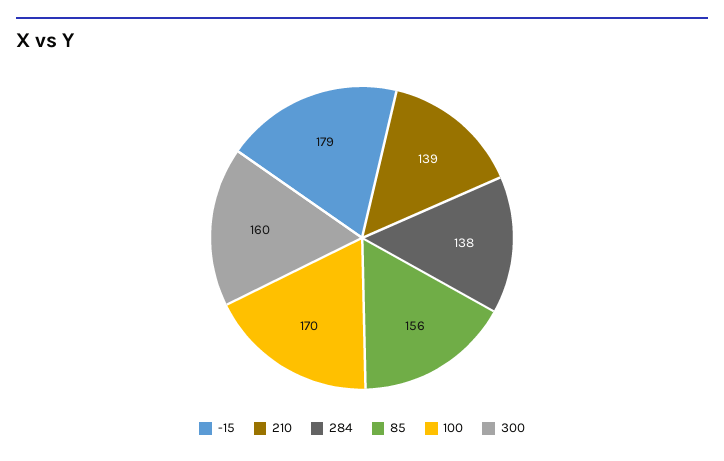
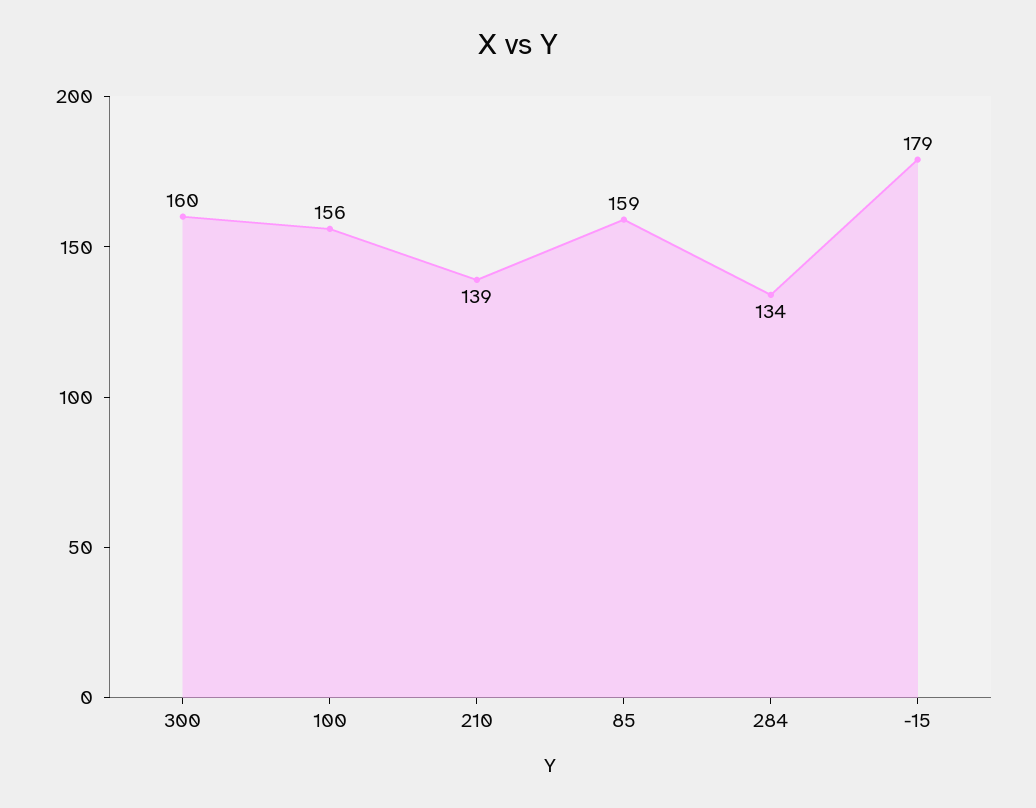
284: 138 -> 134
85: 156 -> 159
100: 170 -> 156

